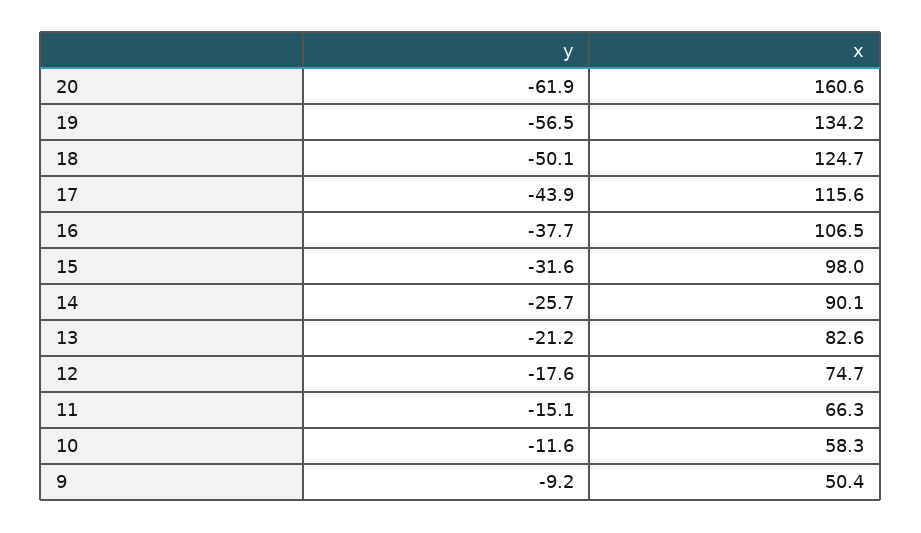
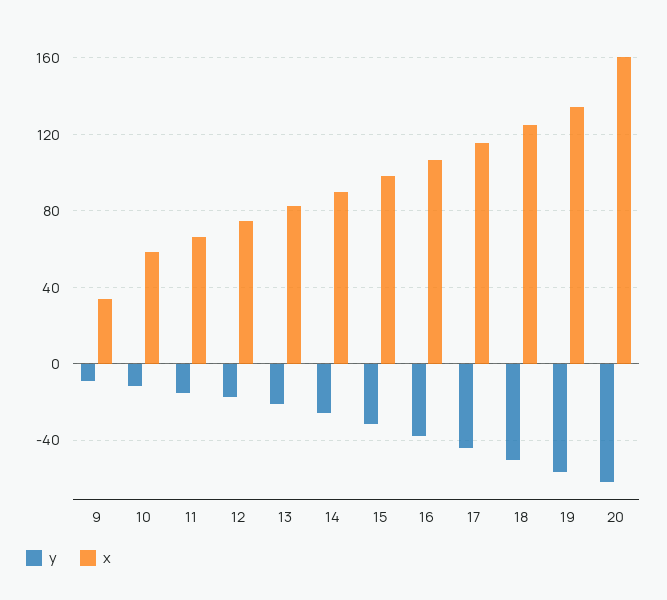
x, 9: 50.4 -> 35

